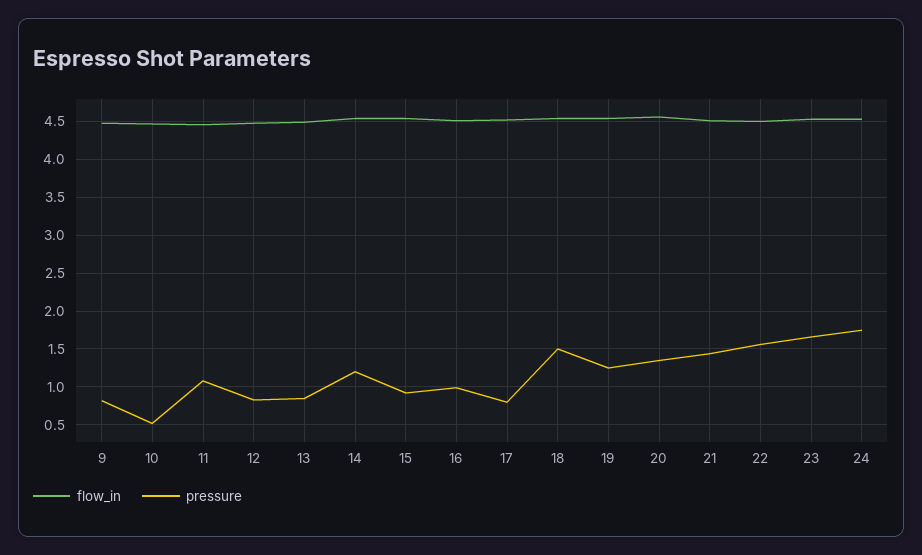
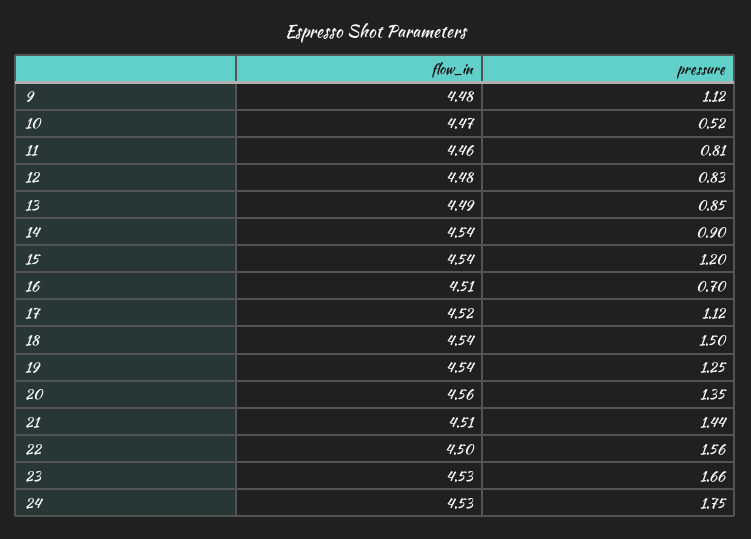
pressure, 9: 0.8 -> 1.12
pressure, 11: 1.1 -> 0.81
pressure, 14: 1.2 -> 0.9
pressure, 15: 0.9 -> 1.2
pressure, 16: 1 -> 0.7
pressure, 17: 0.8 -> 1.12

